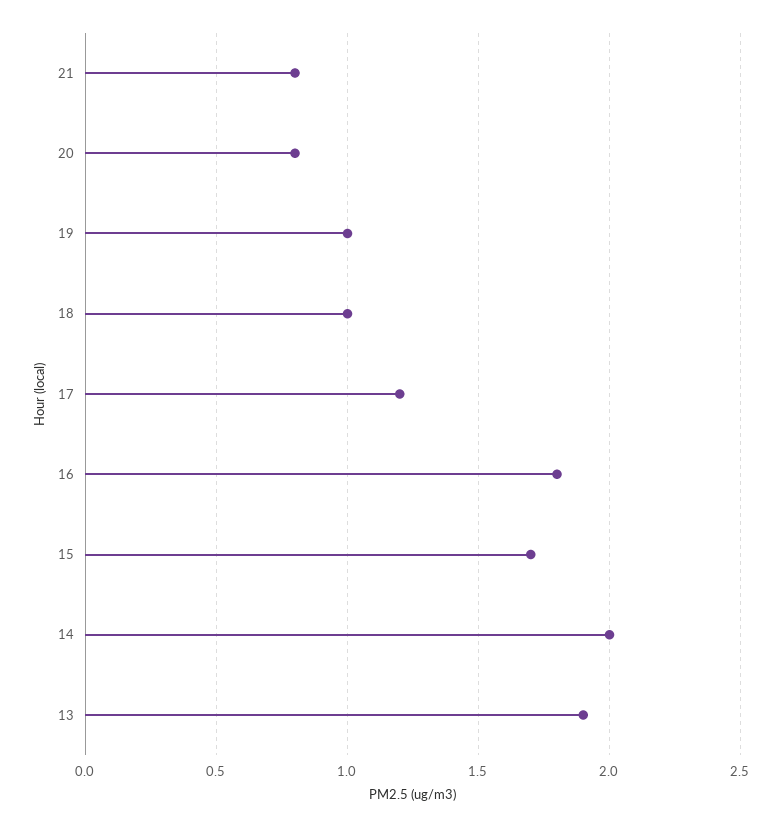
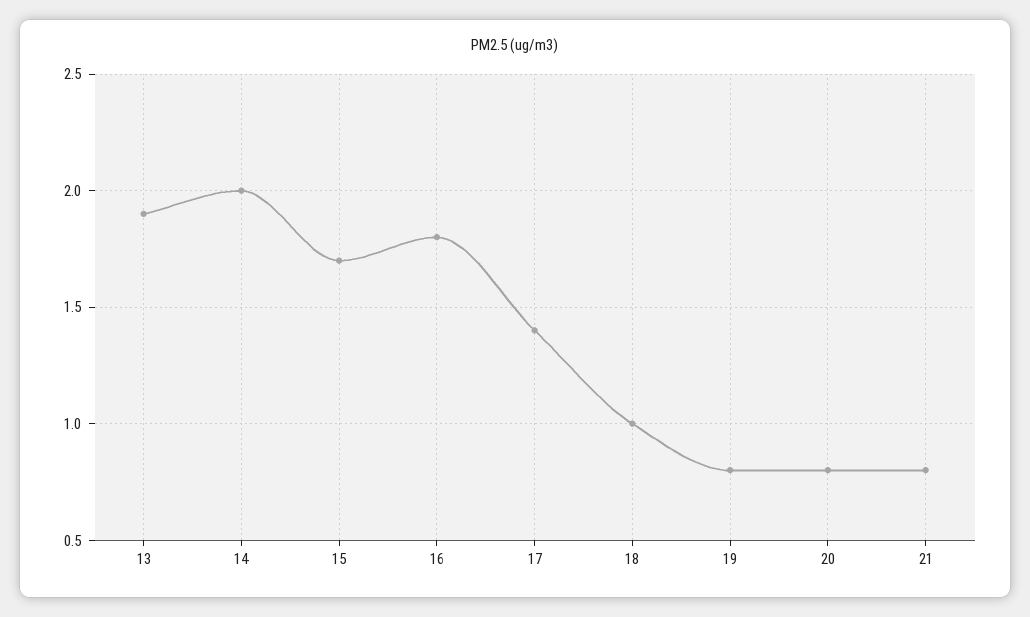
19: 1 -> 0.8
17: 1.2 -> 1.4

